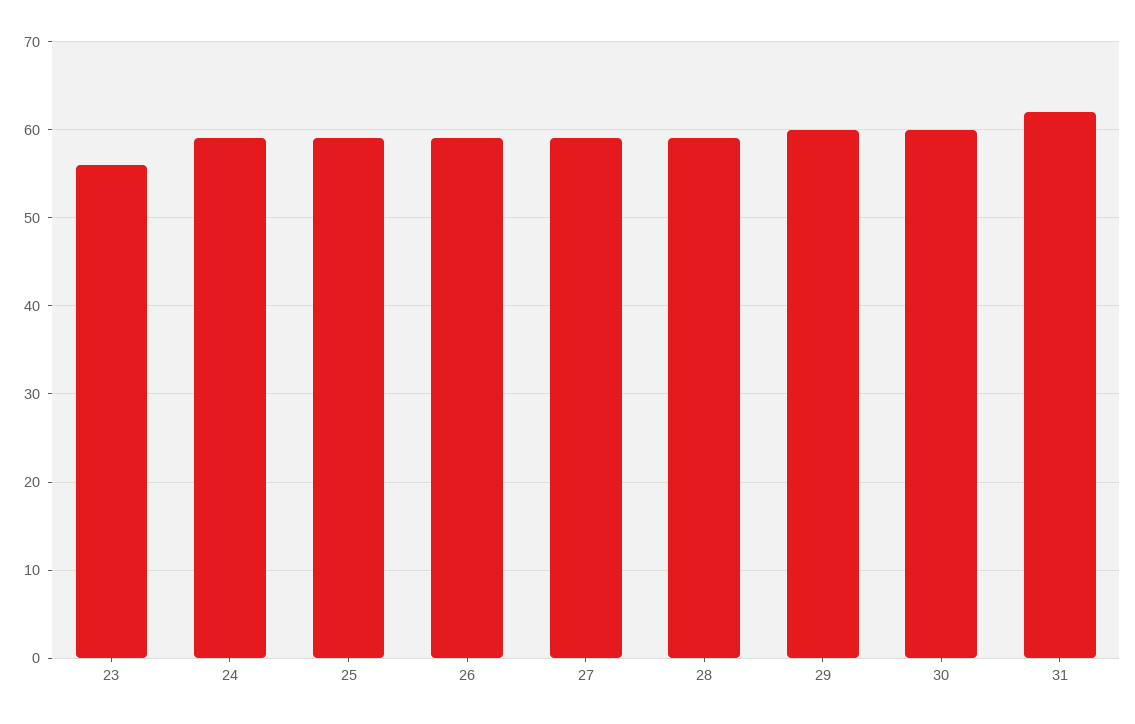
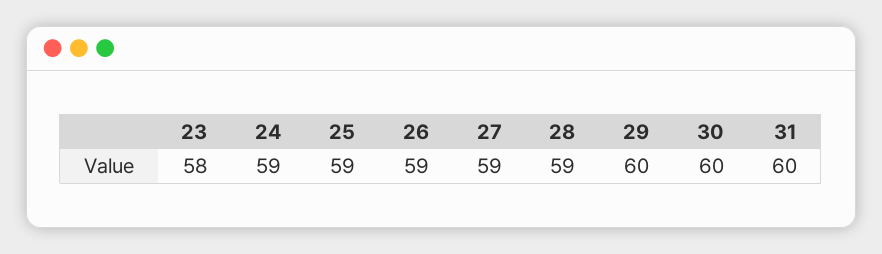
23: 56 -> 58
31: 62 -> 60

